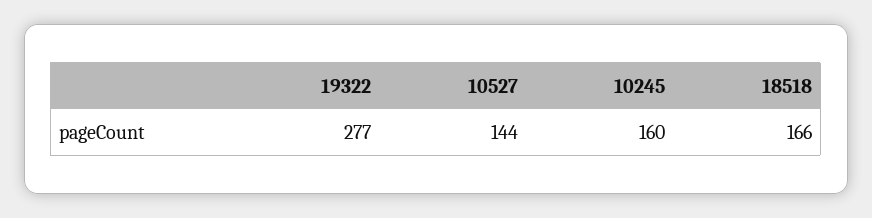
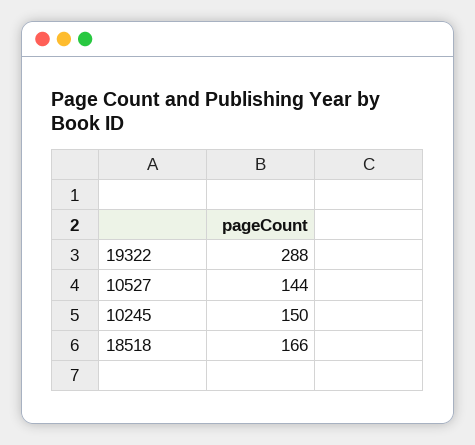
19322: 277 -> 288
10245: 160 -> 150

